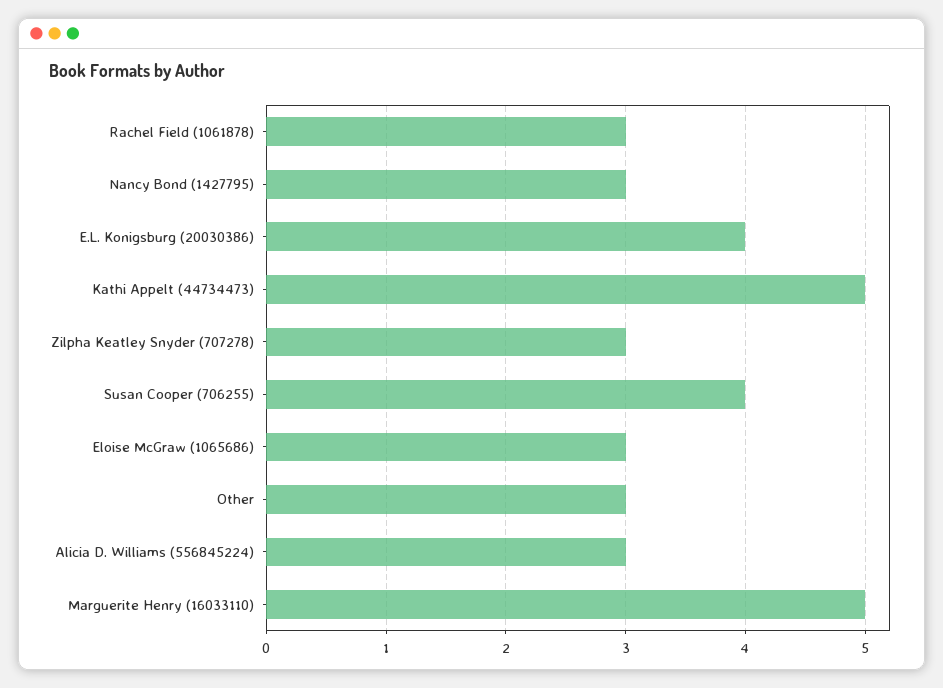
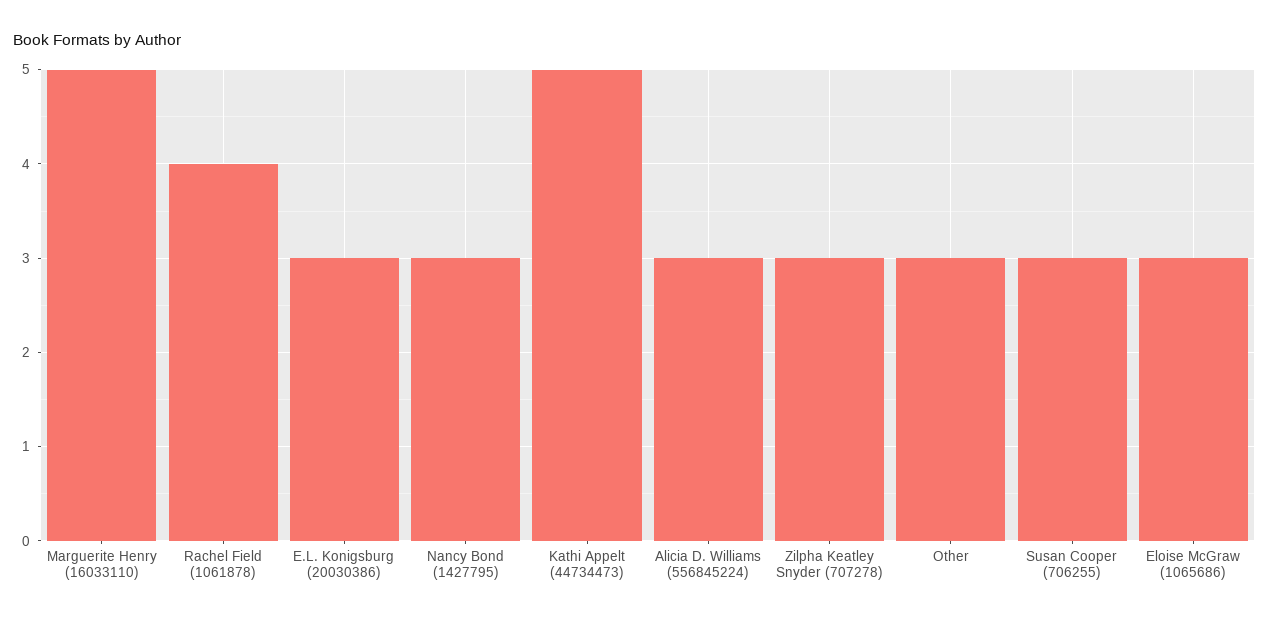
Rachel Field (1061878): 3 -> 4
E.L. Konigsburg (20030386): 4 -> 3
Susan Cooper (706255): 4 -> 3

